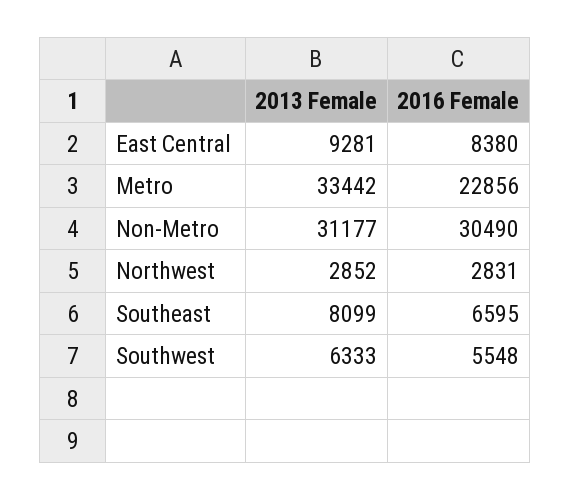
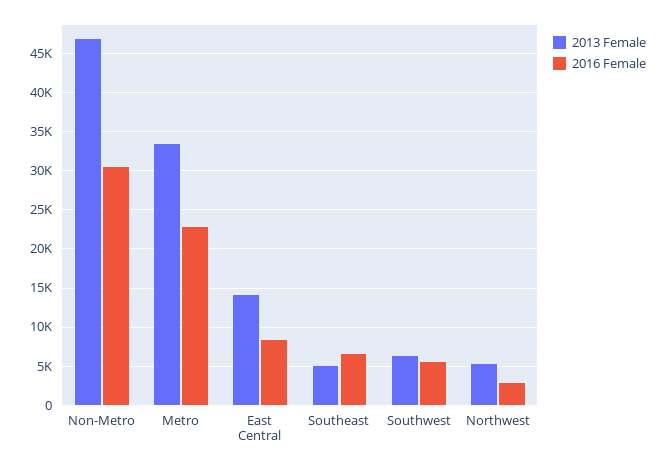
2013 Female, East Central: 9281 -> 14000
2013 Female, Non-Metro: 31177 -> 47000
2013 Female, Northwest: 2852 -> 5000
2013 Female, Southeast: 8099 -> 5000

